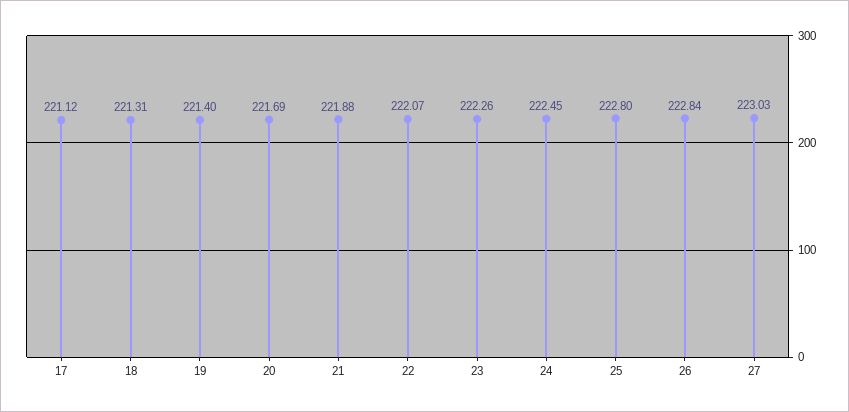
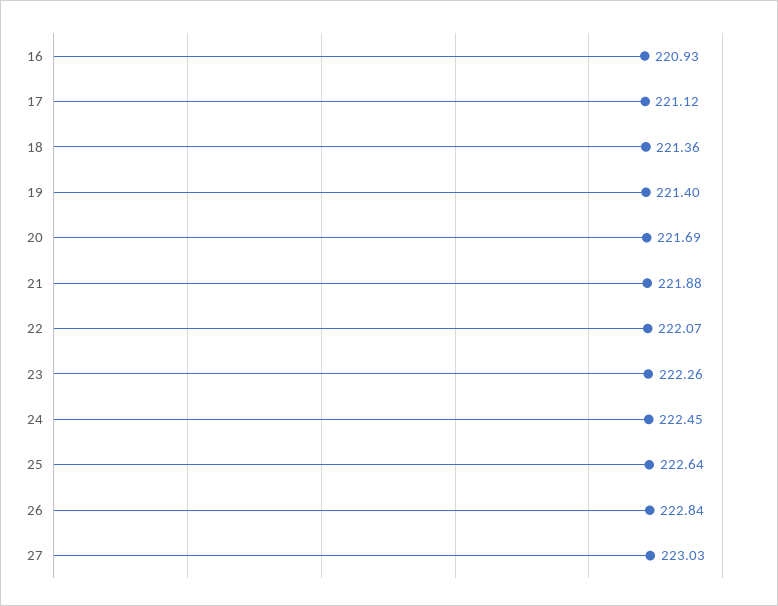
18: 221.31 -> 221.36
25: 222.8 -> 222.64
16: none -> 220.93

